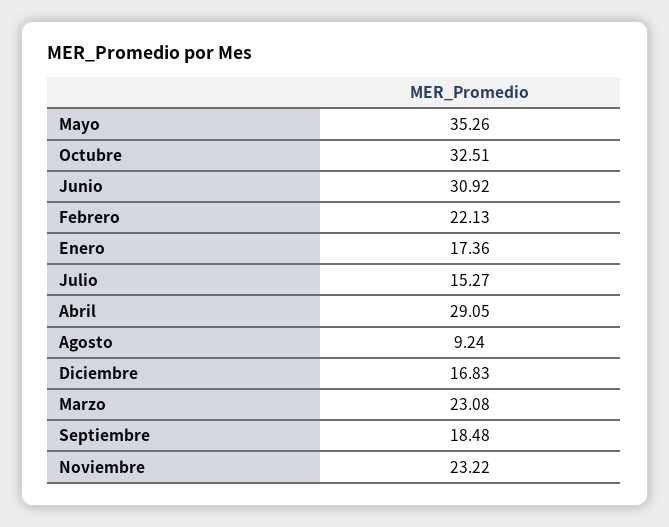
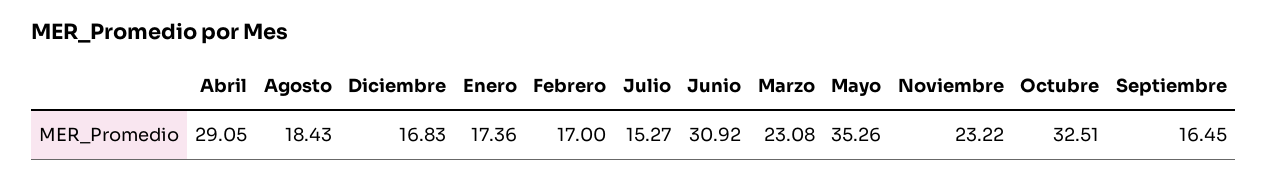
Febrero: 22.13 -> 17
Agosto: 9.24 -> 18.43
Septiembre: 18.48 -> 16.45

